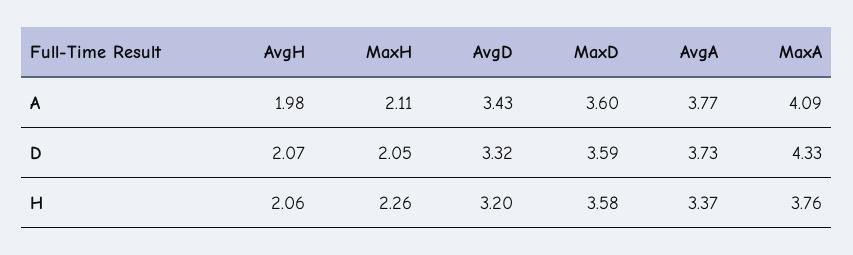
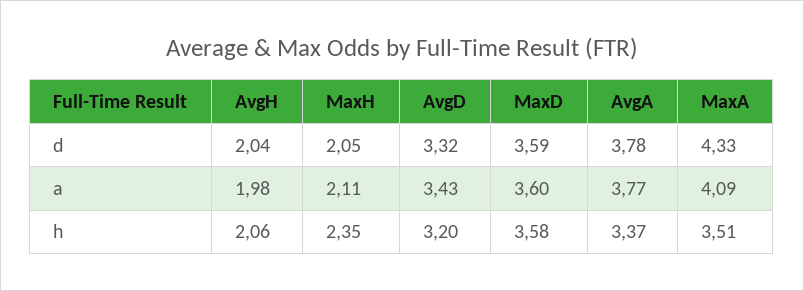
AvgH, D: 2.07 -> 2.04
AvgA, D: 3.73 -> 3.78
MaxH, H: 2.26 -> 2.35
MaxA, H: 3.76 -> 3.51

